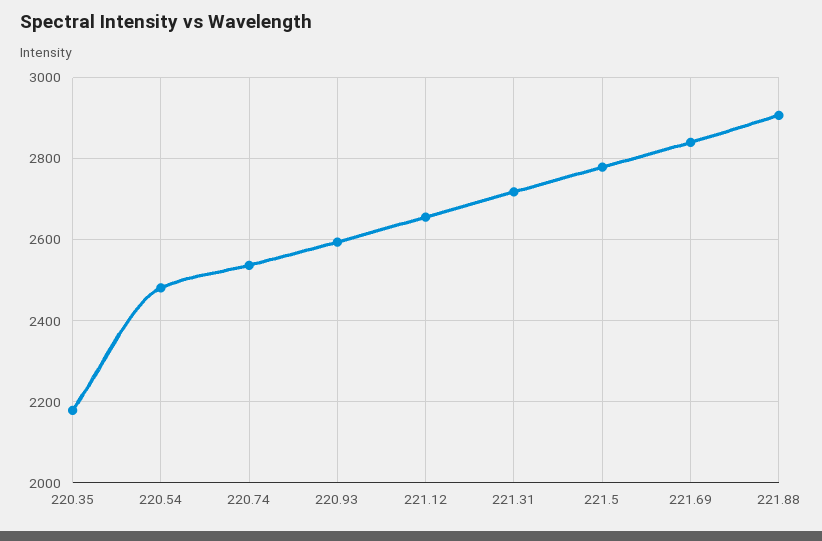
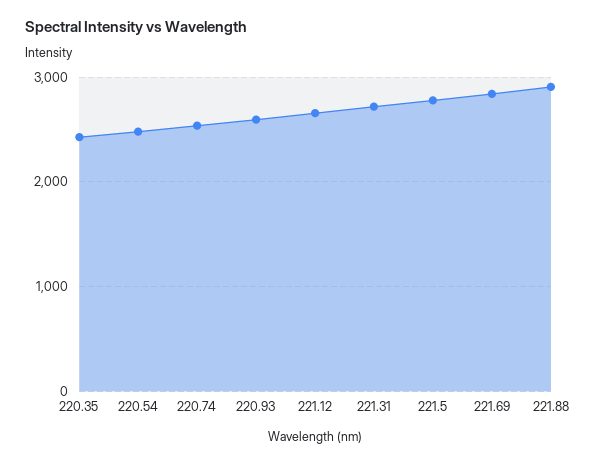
220.35: 2180 -> 2400

